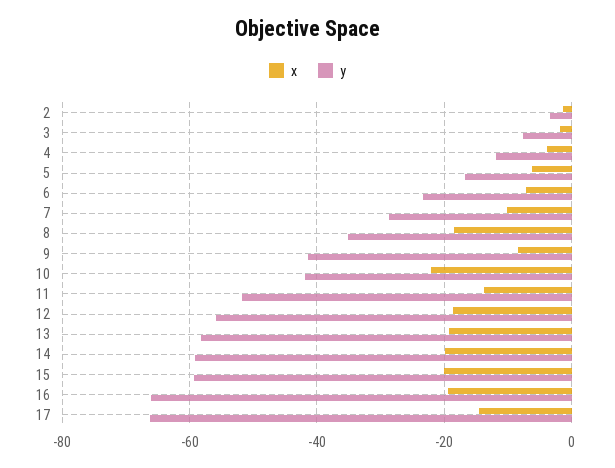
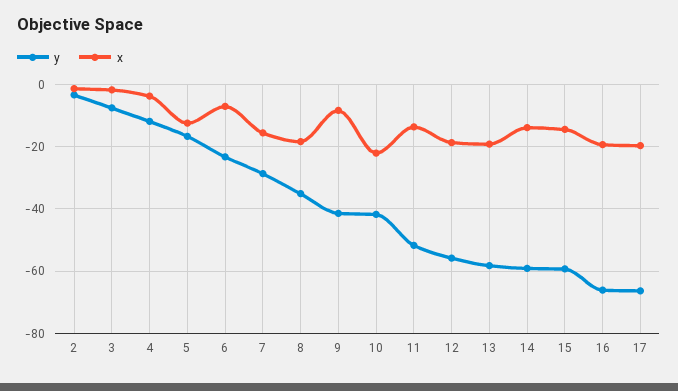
x, 5: -6 -> -12
x, 7: -10 -> -16
x, 14: -20 -> -14
x, 15: -20 -> -14
x, 17: -14 -> -20

